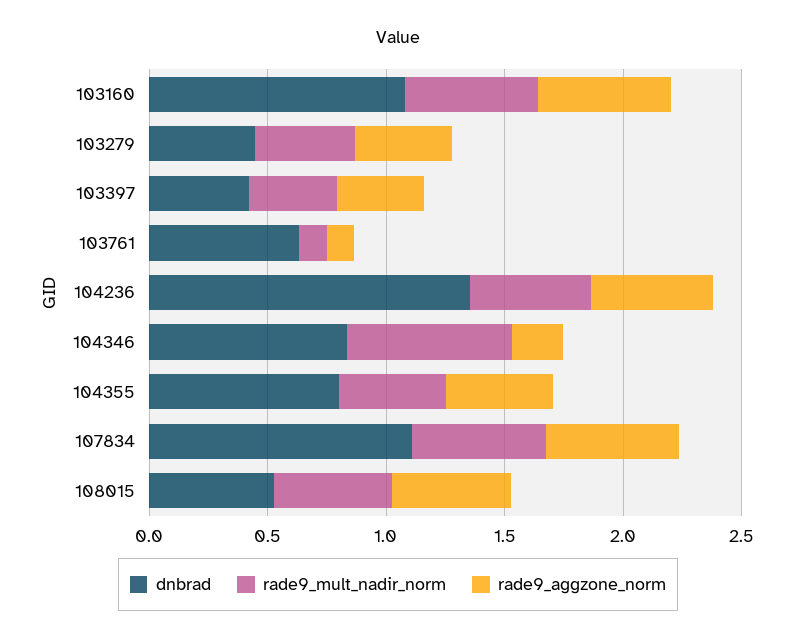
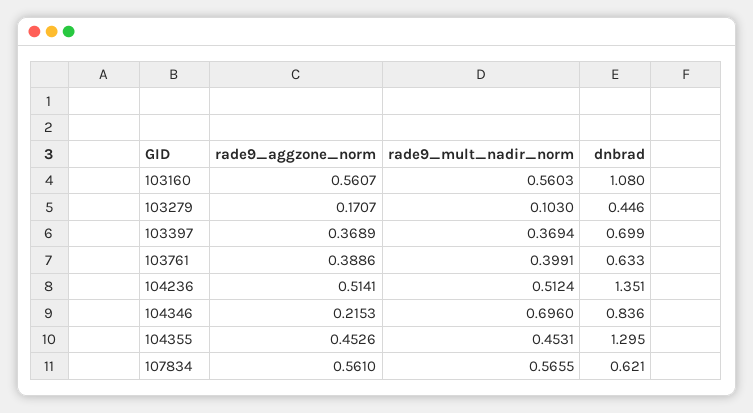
rade9_mult_nadir_norm, 103279: 0.4 -> 0.103
rade9_aggzone_norm, 103279: 0.4 -> 0.1707
dnbrad, 103397: 0.4 -> 0.699
rade9_mult_nadir_norm, 103761: 0.1 -> 0.3991
rade9_aggzone_norm, 103761: 0.1 -> 0.3886
dnbrad, 104355: 0.8 -> 1.295
dnbrad, 107834: 1.1 -> 0.621
dnbrad, 108015: 0.5 -> none
rade9_mult_nadir_norm, 108015: 0.5 -> none
rade9_aggzone_norm, 108015: 0.5 -> none

